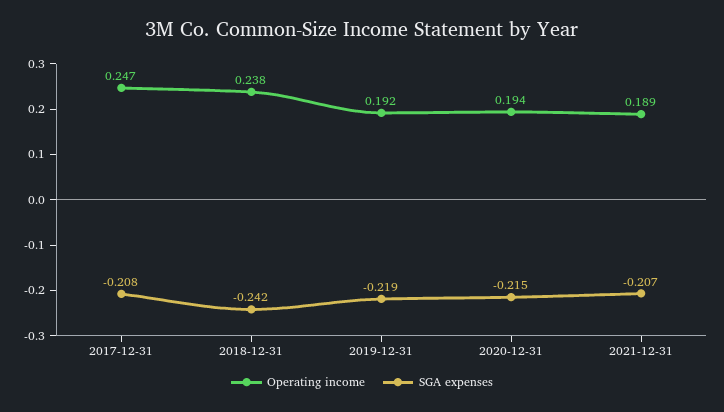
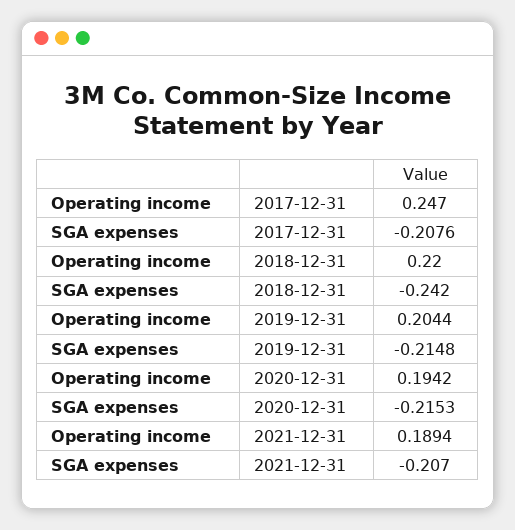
Operating income, 2018-12-31: 0.238 -> 0.22
Operating income, 2019-12-31: 0.192 -> 0.2044
SGA expenses, 2019-12-31: -0.219 -> -0.2148

